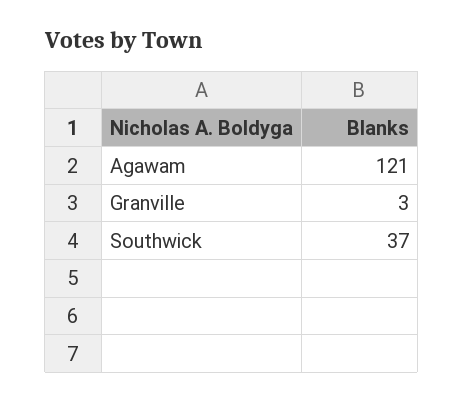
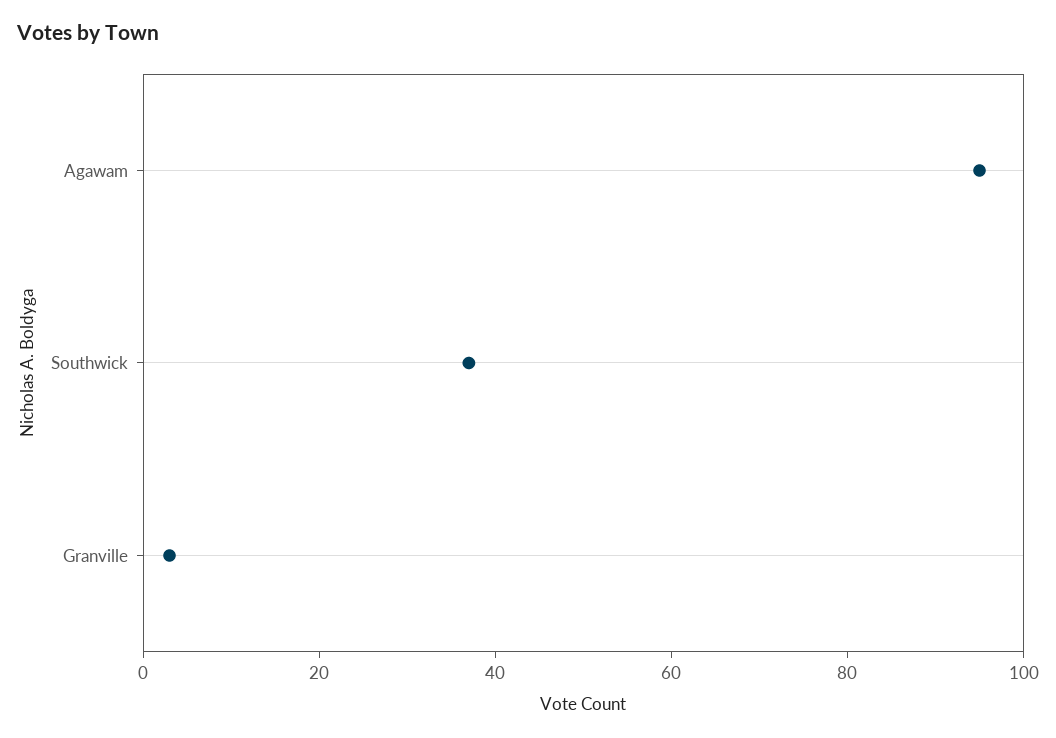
Agawam: 121 -> 95

